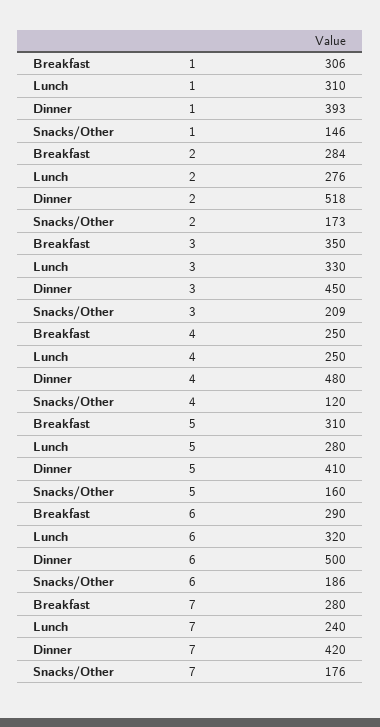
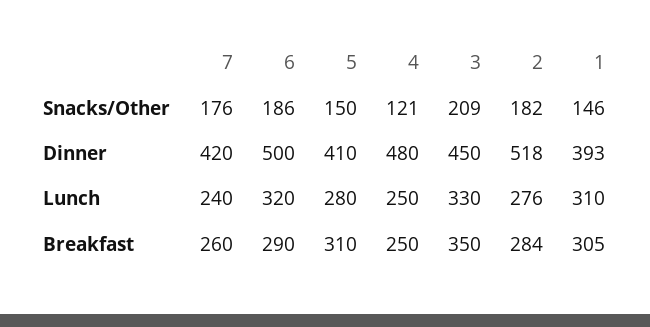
Breakfast, 1: 306 -> 305
Snacks/Other, 2: 173 -> 182
Snacks/Other, 4: 120 -> 121
Snacks/Other, 5: 160 -> 150
Breakfast, 7: 280 -> 260

